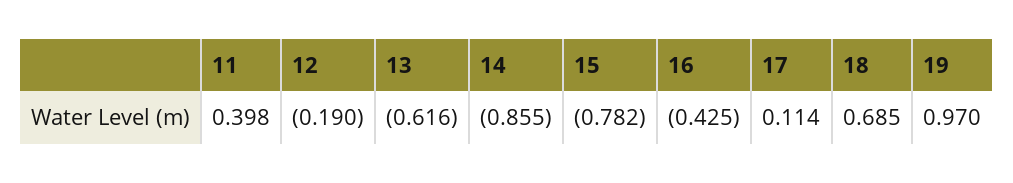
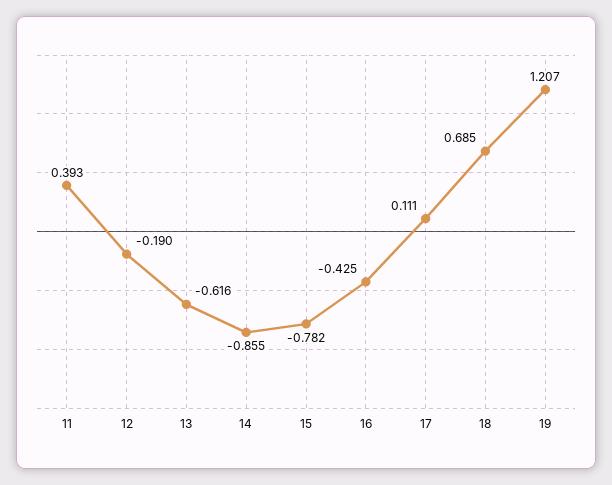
11: 0.398 -> 0.393
17: 0.114 -> 0.111
19: 0.97 -> 1.207

